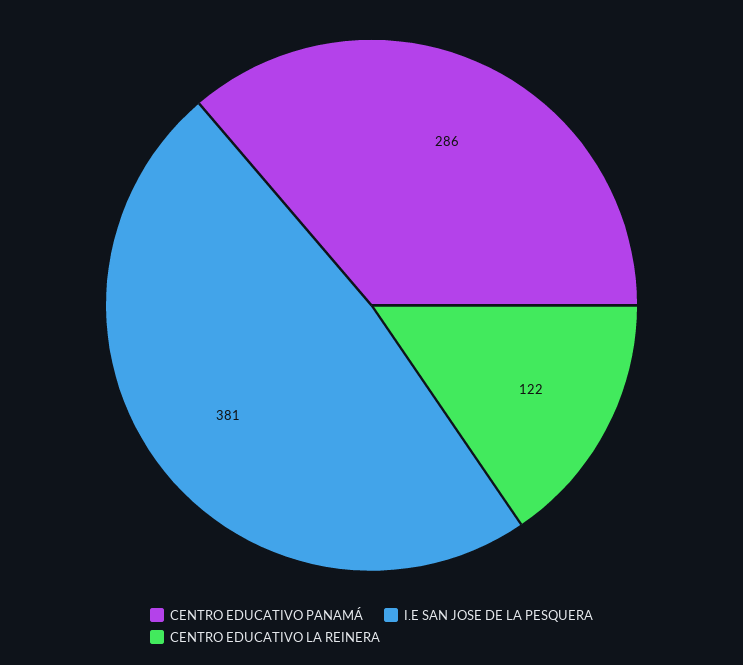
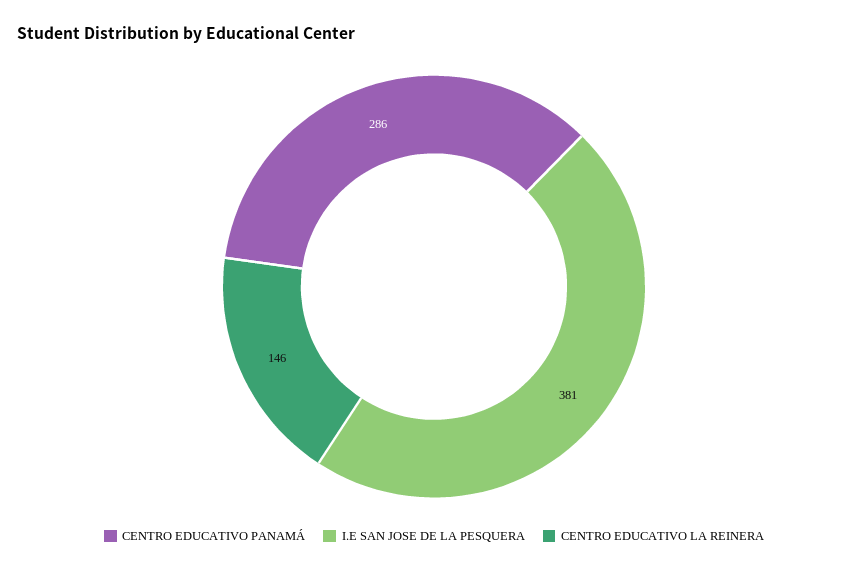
CENTRO EDUCATIVO LA REINERA: 122 -> 146

